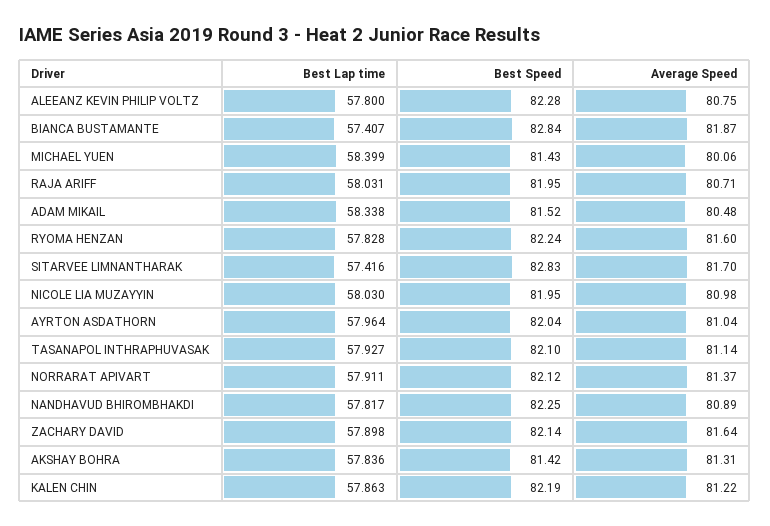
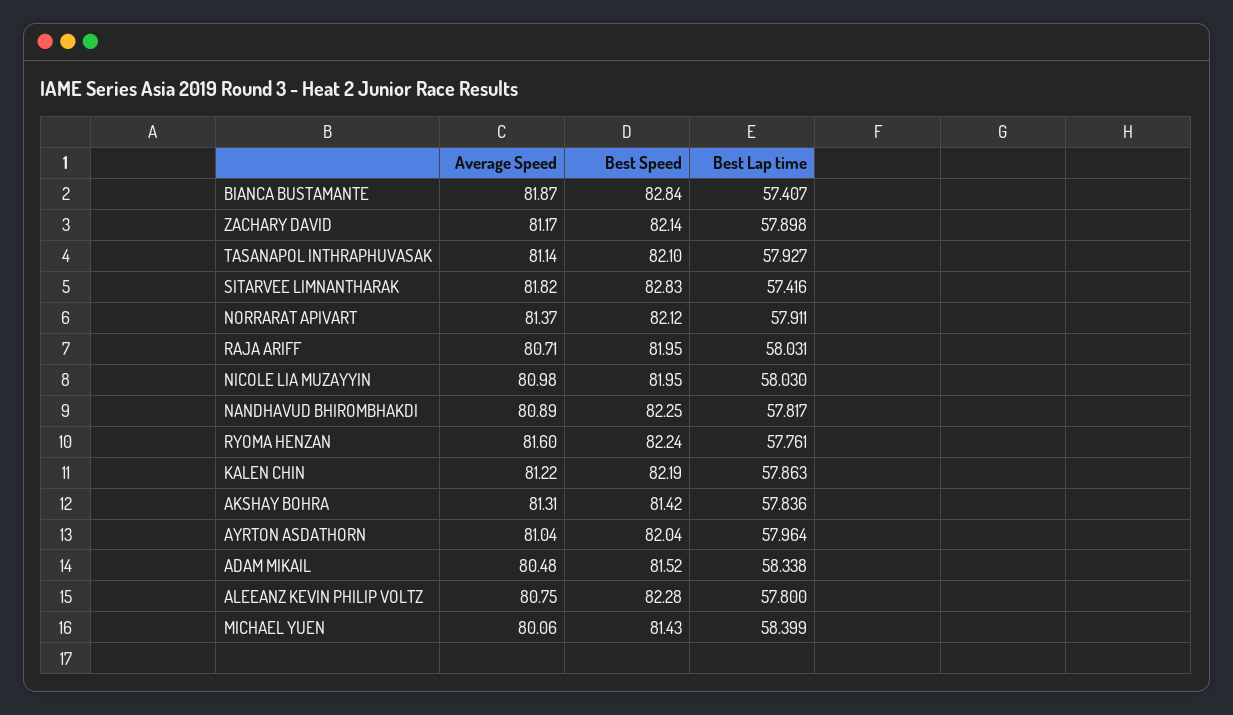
Best Lap time, RYOMA HENZAN: 57.828 -> 57.761
Average Speed, SITARVEE LIMNANTHARAK: 81.7 -> 81.82
Average Speed, ZACHARY DAVID: 81.64 -> 81.17

